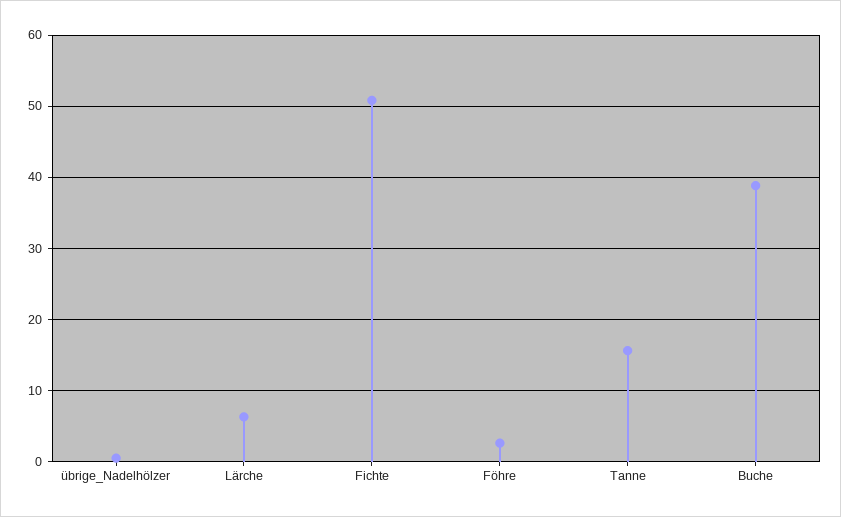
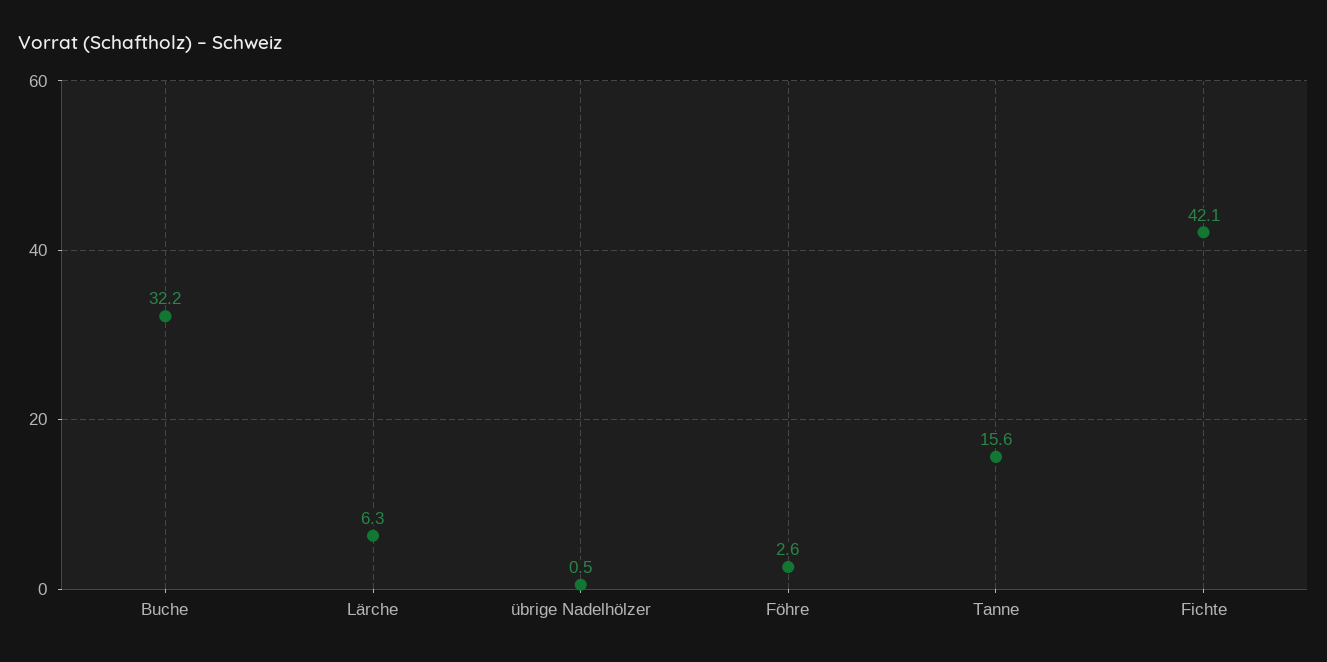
Fichte: 51 -> 42.1
Buche: 39 -> 32.2

